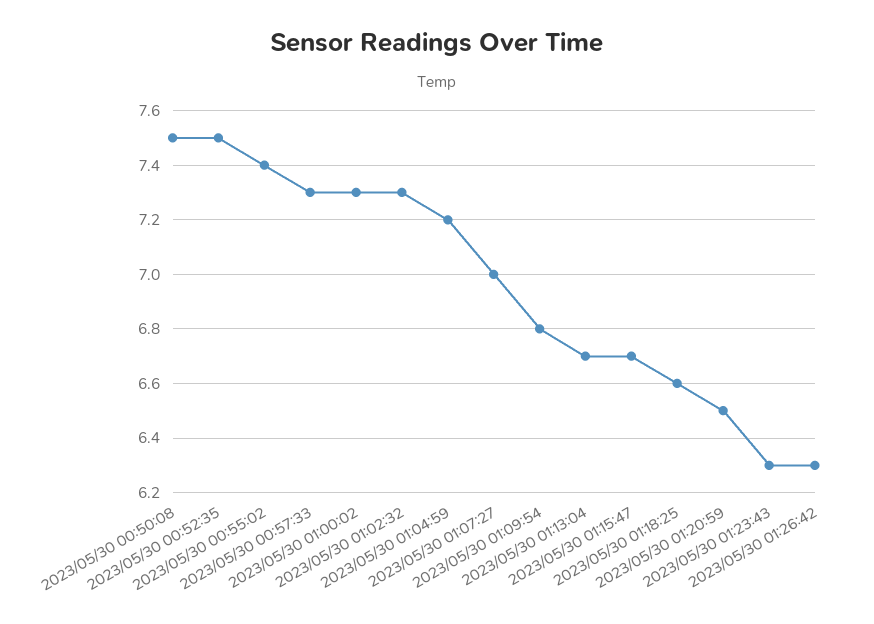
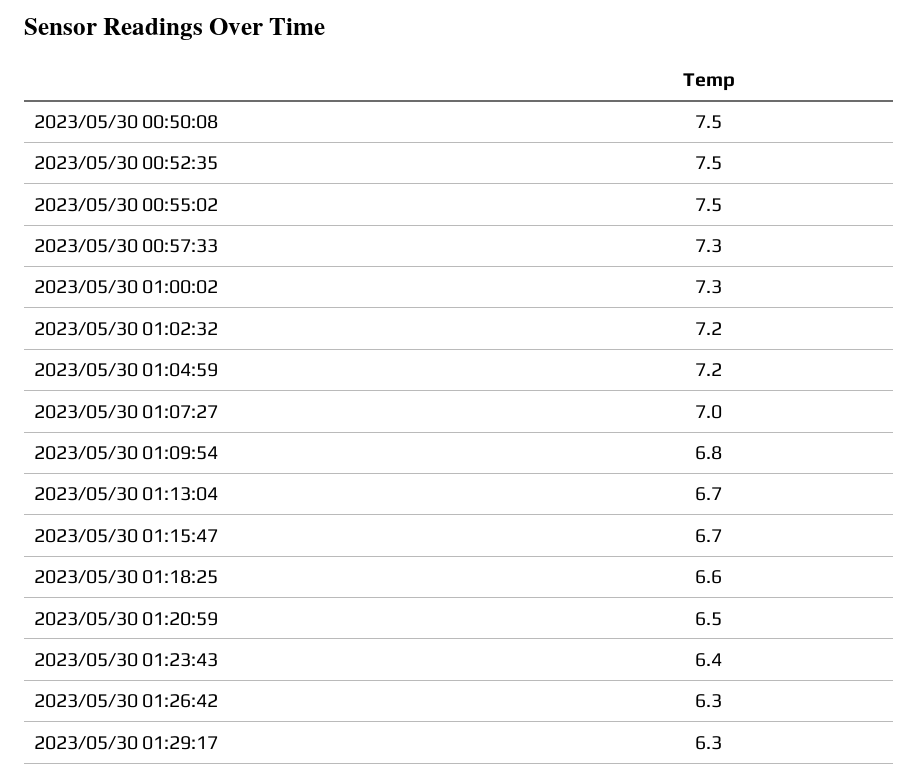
2023/05/30 00:55:02: 7.4 -> 7.5
2023/05/30 01:02:32: 7.3 -> 7.2
2023/05/30 01:23:43: 6.3 -> 6.4
2023/05/30 01:29:17: none -> 6.3

